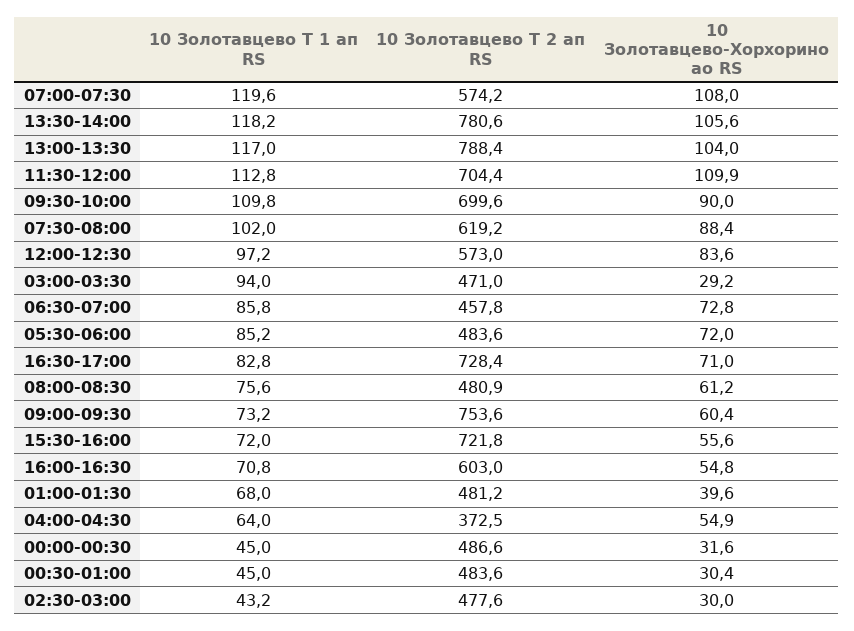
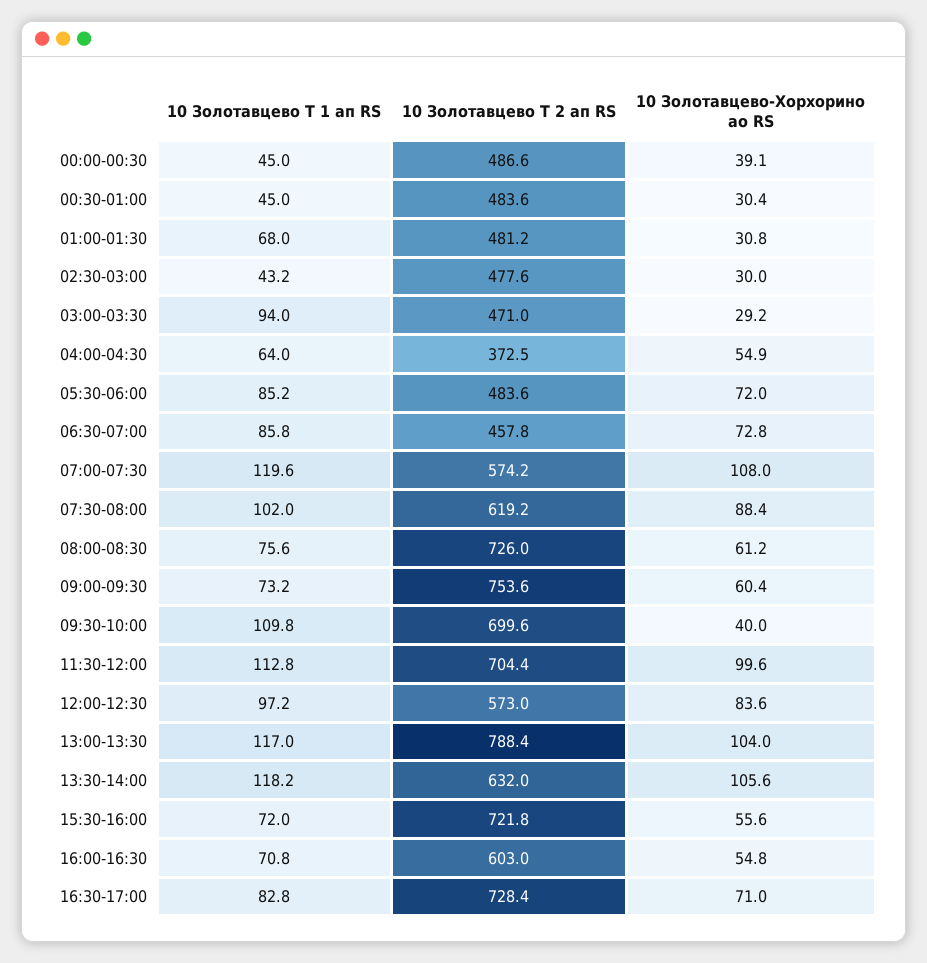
10 Золотавцево Т 2 ап RS, 13:30-14:00: 780.6 -> 632
10 Золотавцево-Хорхорино ао RS, 11:30-12:00: 109.9 -> 99.6
10 Золотавцево-Хорхорино ао RS, 09:30-10:00: 90 -> 40
10 Золотавцево Т 2 ап RS, 08:00-08:30: 480.9 -> 726
10 Золотавцево-Хорхорино ао RS, 01:00-01:30: 39.6 -> 30.8
10 Золотавцево-Хорхорино ао RS, 00:00-00:30: 31.6 -> 39.1

